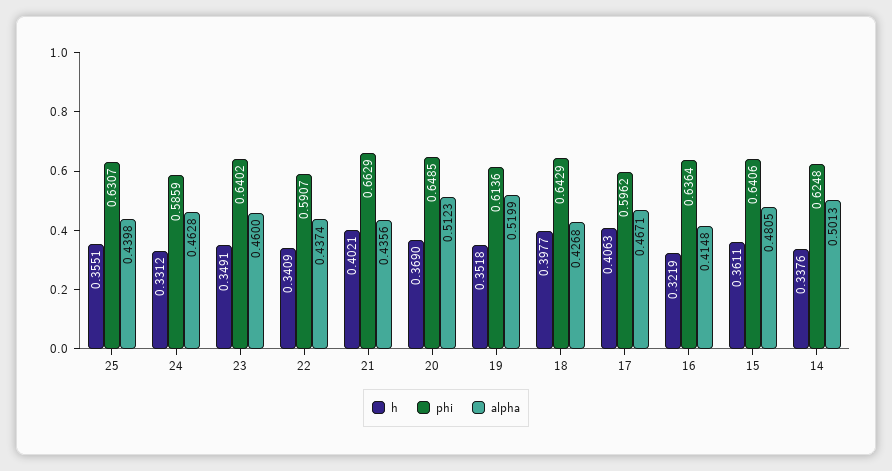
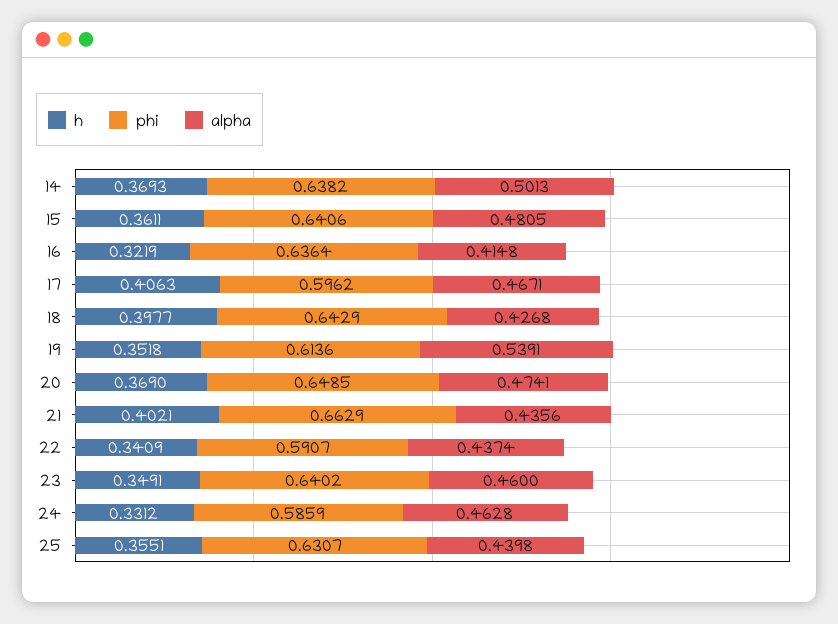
alpha, 20: 0.5123 -> 0.4741
alpha, 19: 0.5199 -> 0.5391
h, 14: 0.3376 -> 0.3693
phi, 14: 0.6248 -> 0.6382

